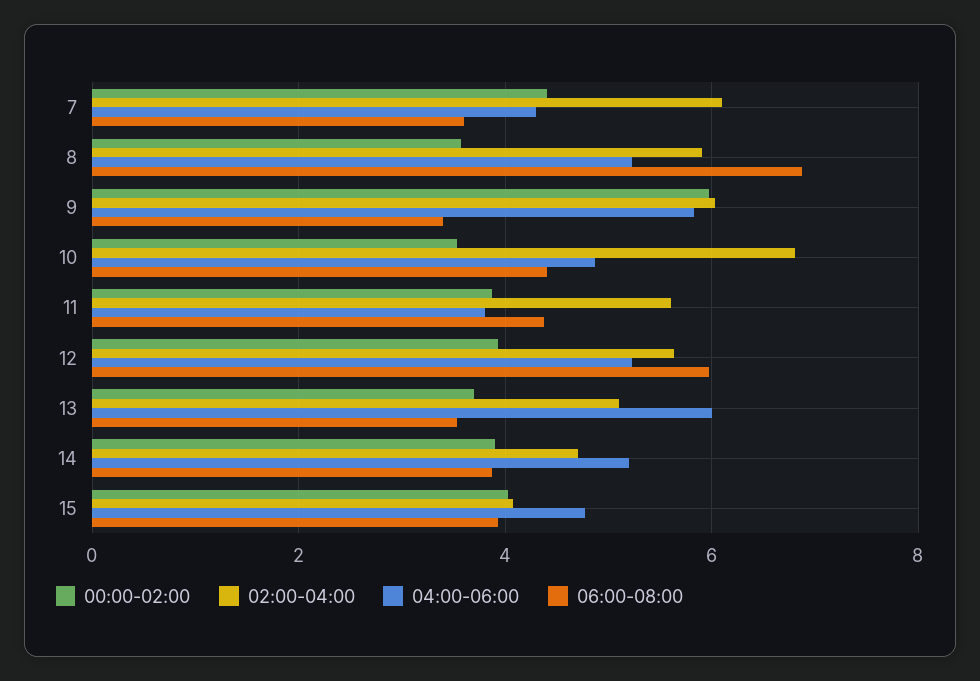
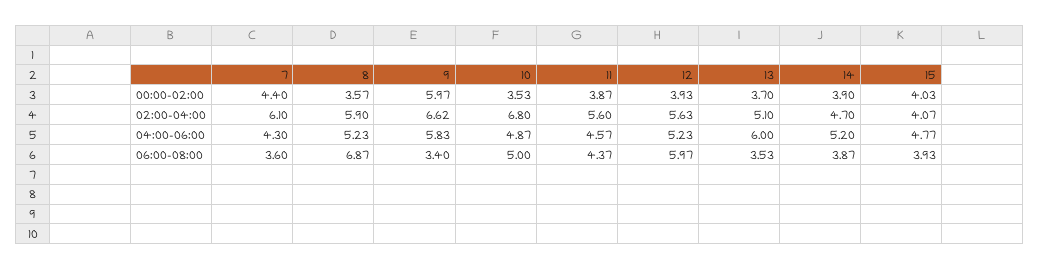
02:00-04:00, 9: 6 -> 6.62
06:00-08:00, 10: 4.4 -> 5
04:00-06:00, 11: 3.8 -> 4.57

